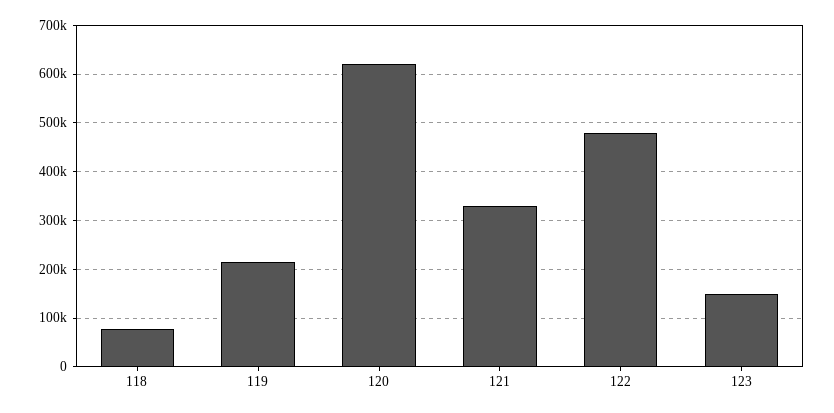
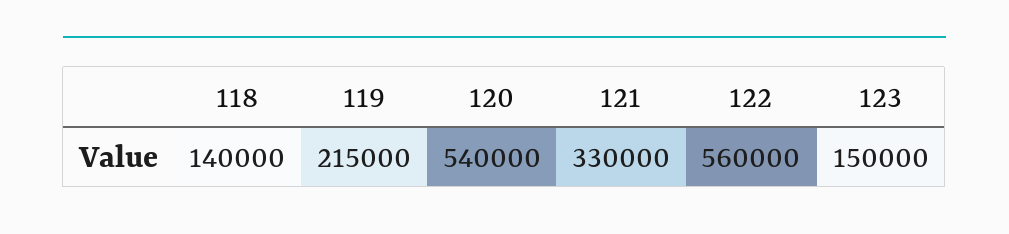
118: 80000 -> 140000
120: 620000 -> 540000
122: 480000 -> 560000

